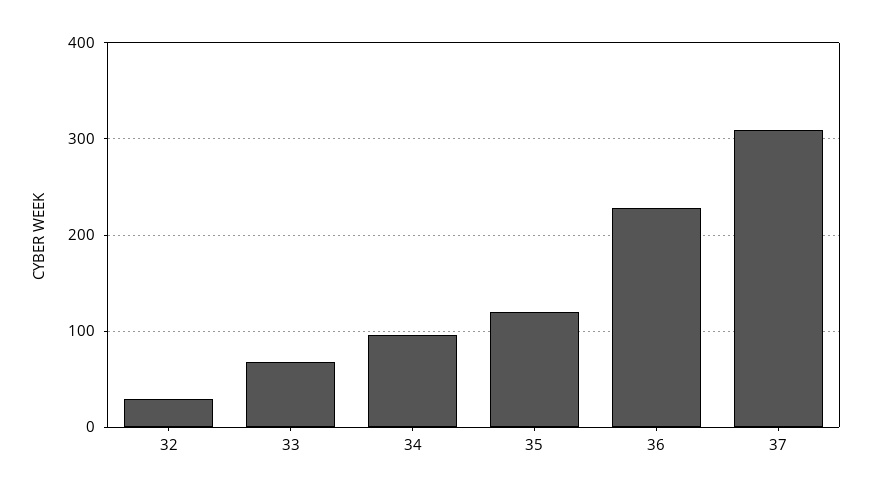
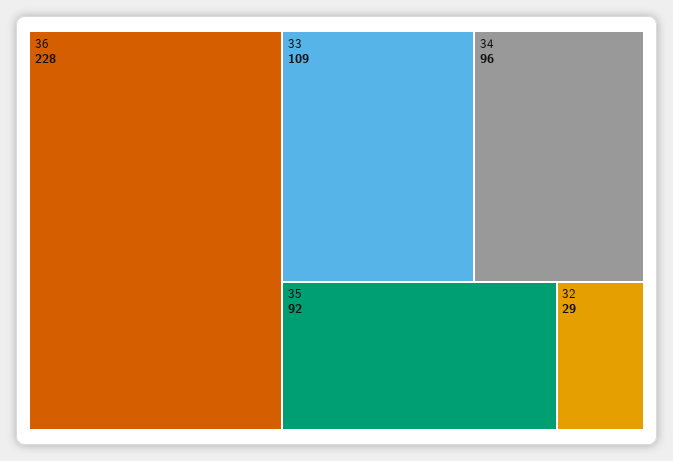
33: 70 -> 109
35: 120 -> 92
37: 310 -> none

